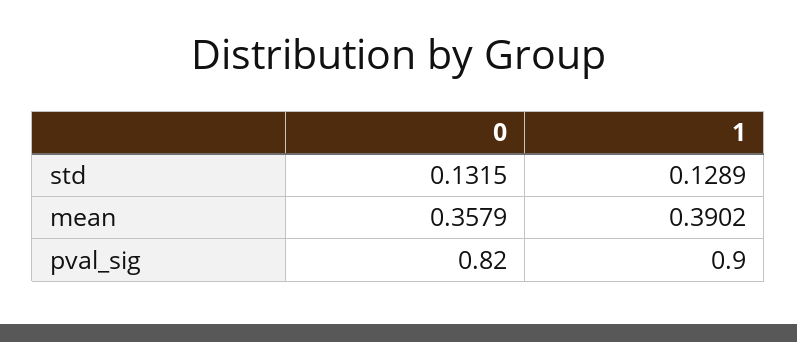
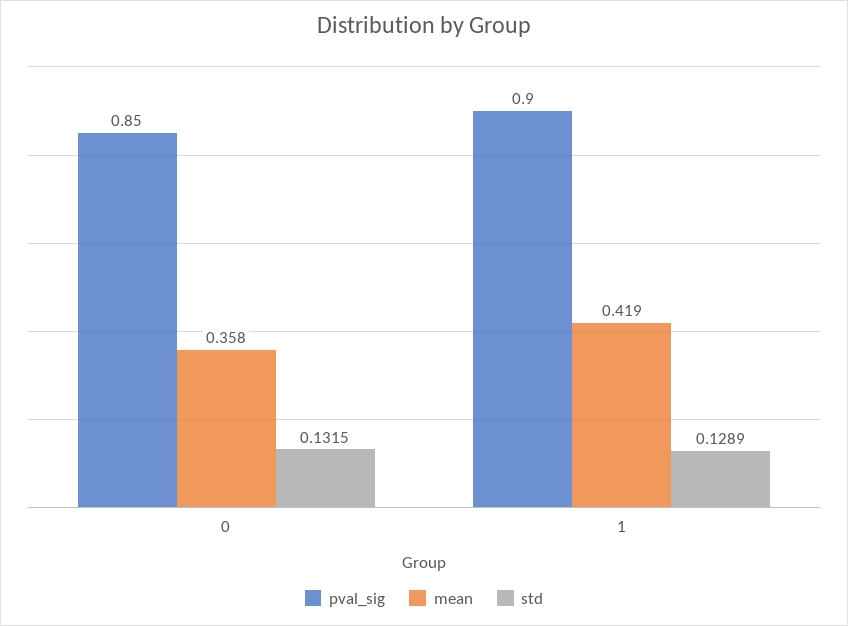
mean, 1: 0.3902 -> 0.419
pval_sig, 0: 0.82 -> 0.85

